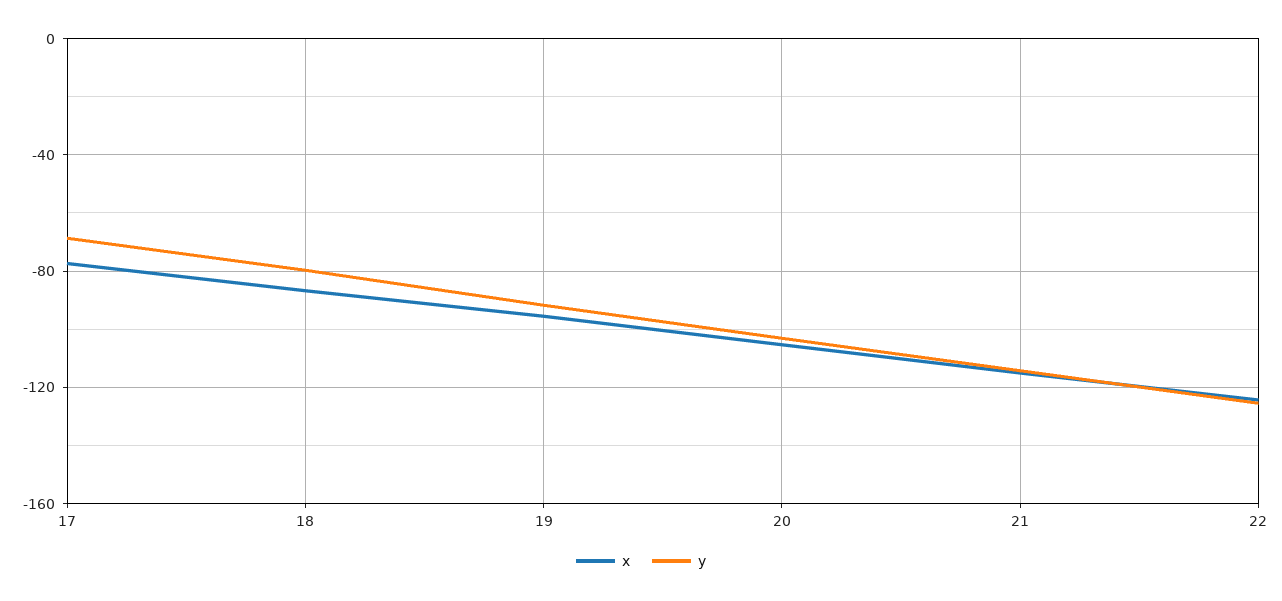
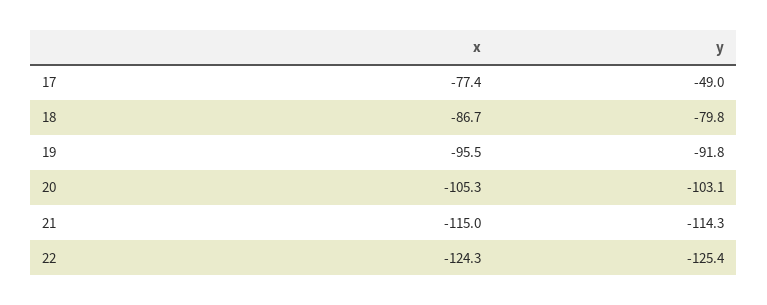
y, 17: -70 -> -49

